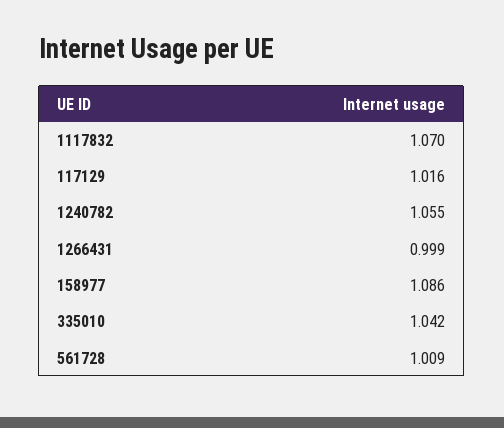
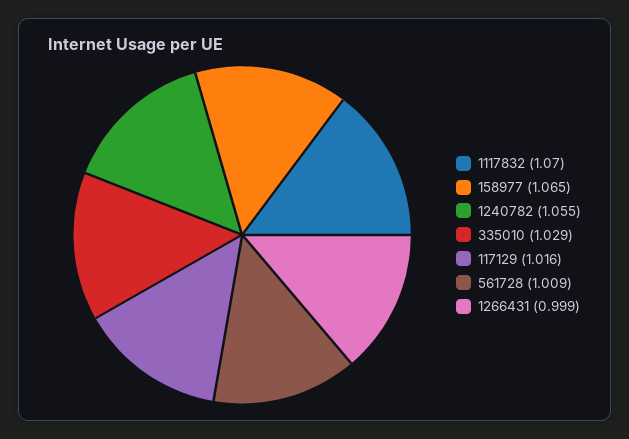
158977: 1.086 -> 1.065
335010: 1.042 -> 1.029

